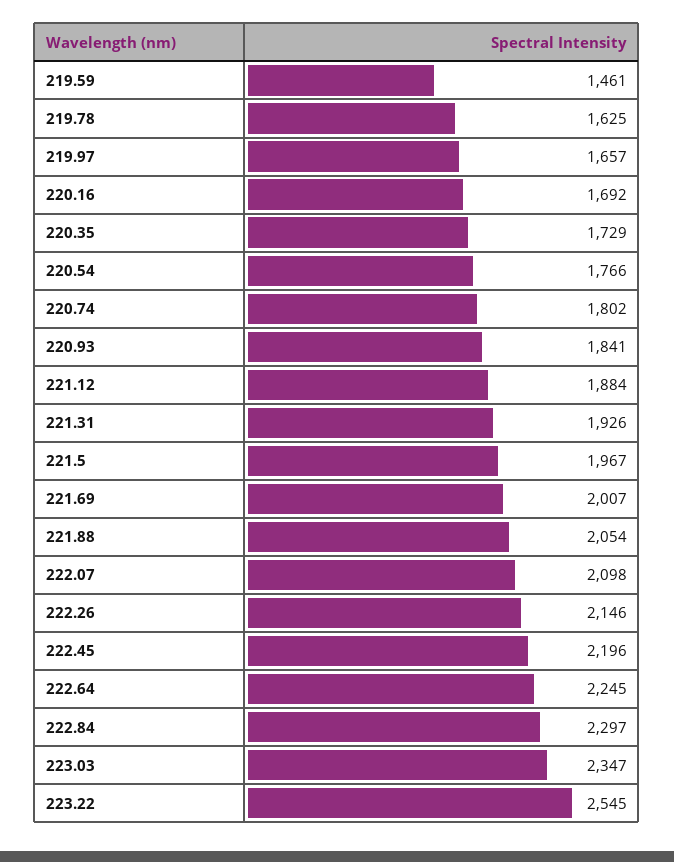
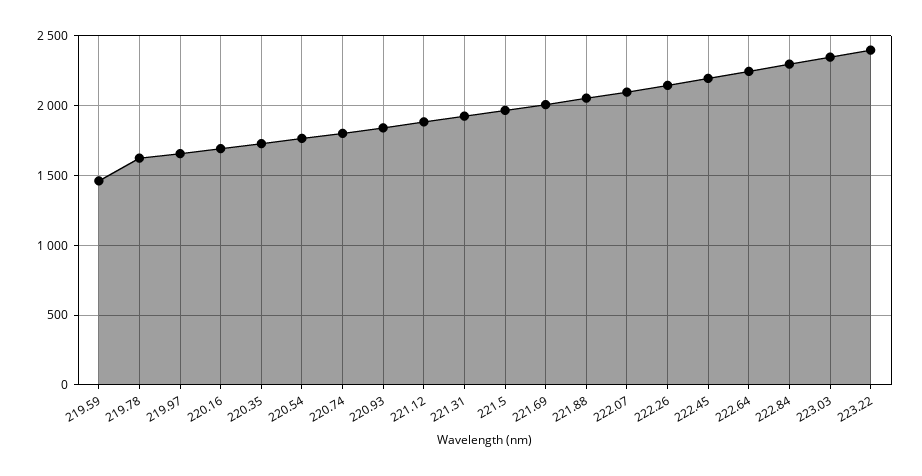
223.22: 2545 -> 2400

